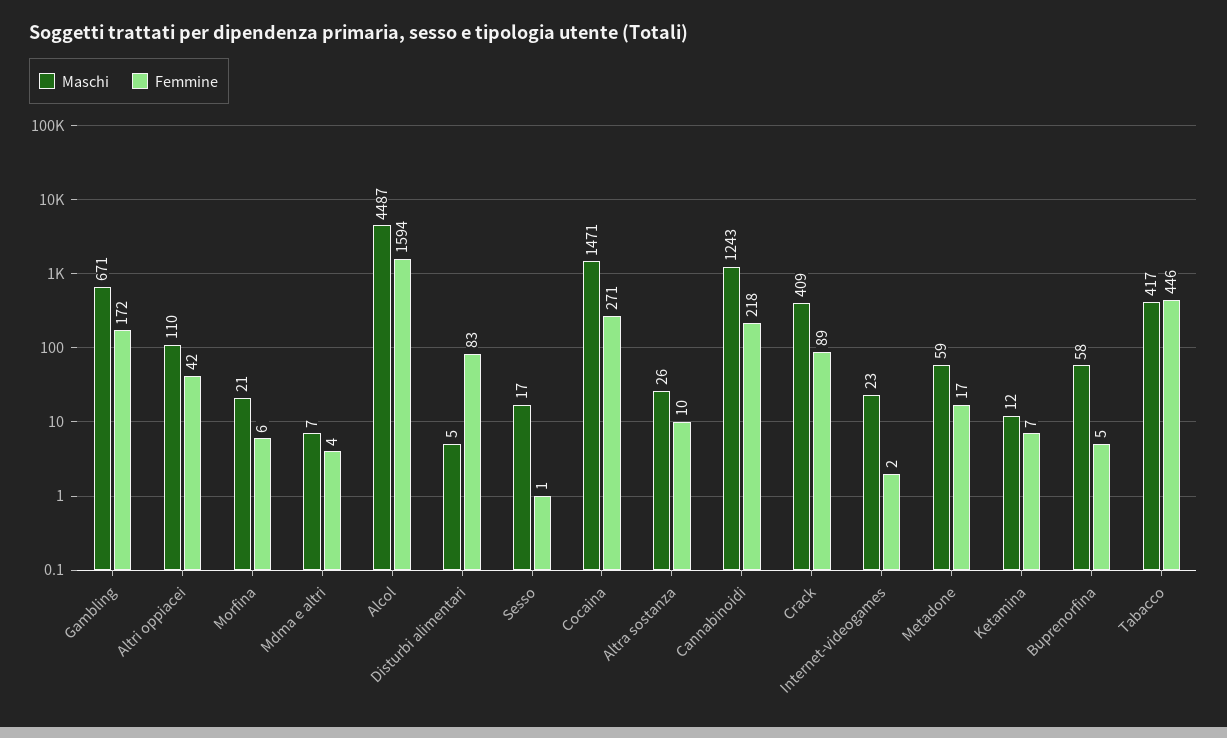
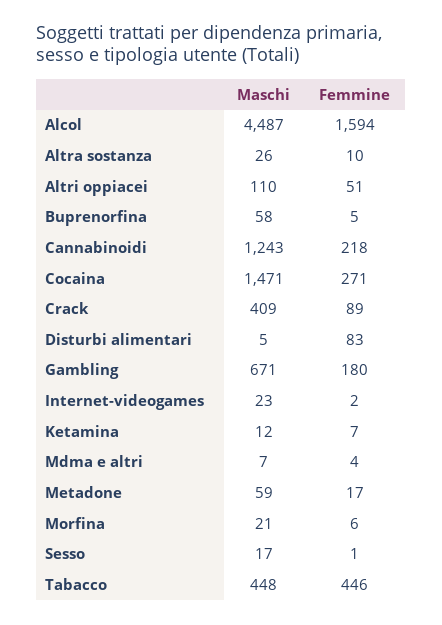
Femmine, Gambling: 172 -> 180
Femmine, Altri oppiacei: 42 -> 51
Maschi, Tabacco: 417 -> 448

